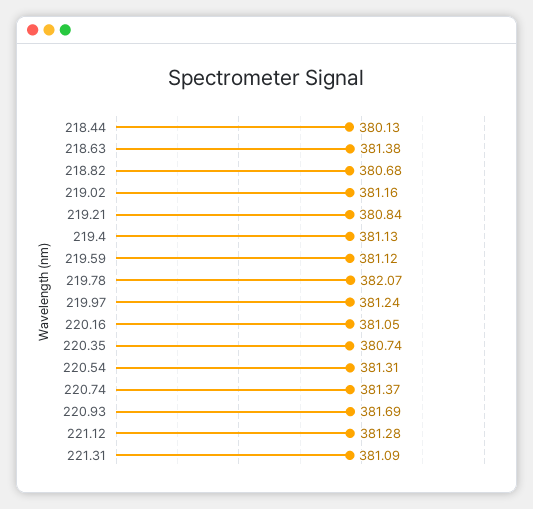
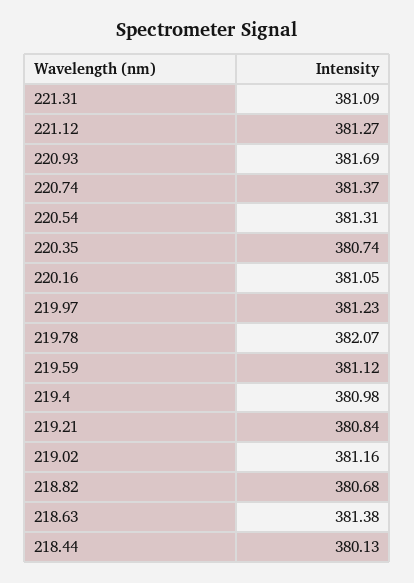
219.4: 381.13 -> 380.98
219.97: 381.24 -> 381.23
221.12: 381.28 -> 381.27

